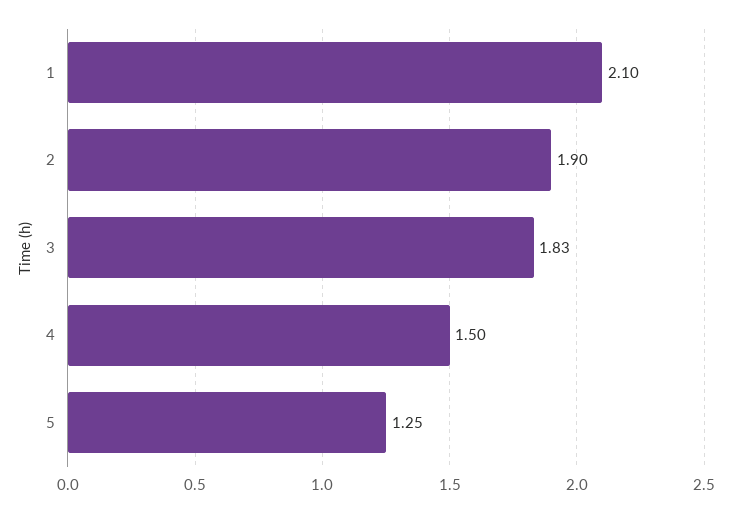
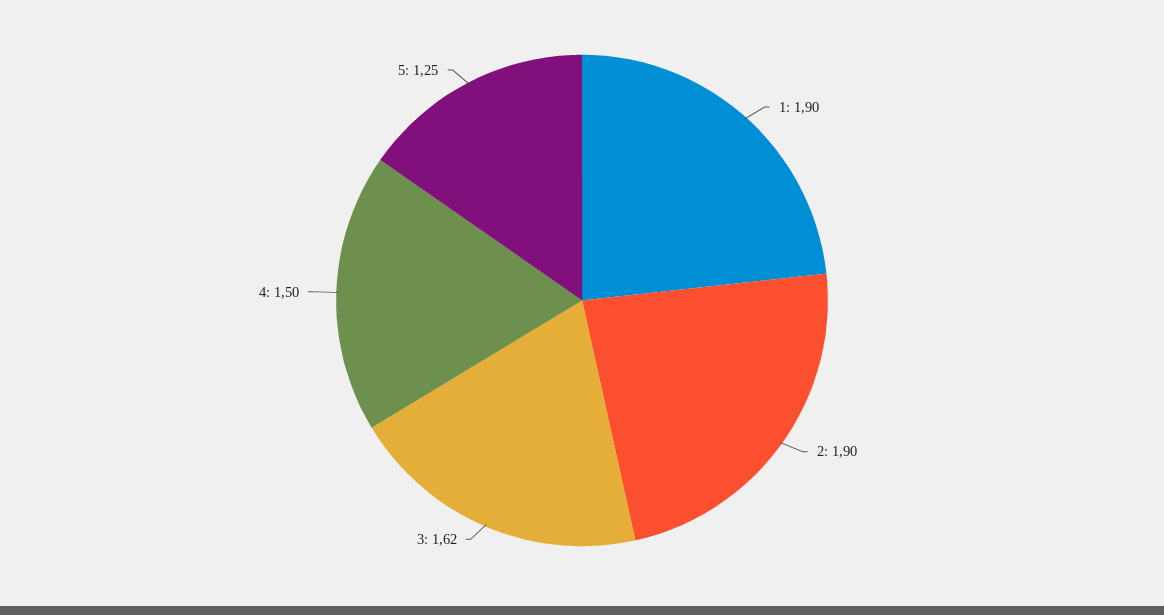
1: 2.1 -> 1.9
3: 1.83 -> 1.62

